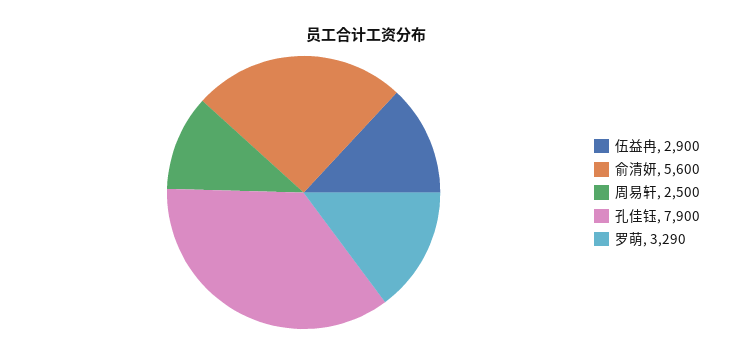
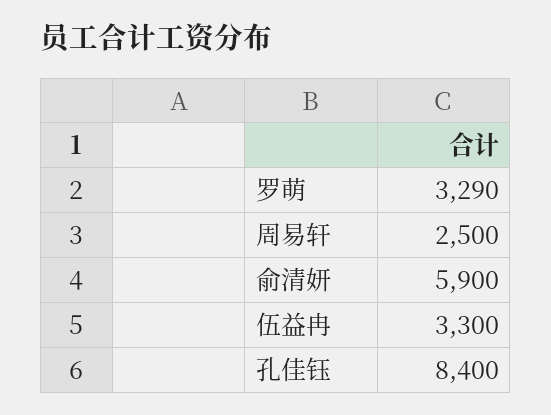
伍益冉: 2900 -> 3300
俞清妍: 5600 -> 5900
孔佳钰: 7900 -> 8400

